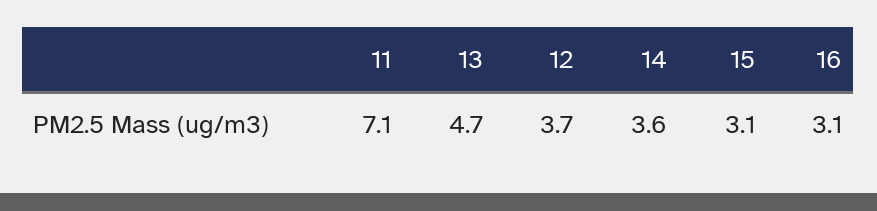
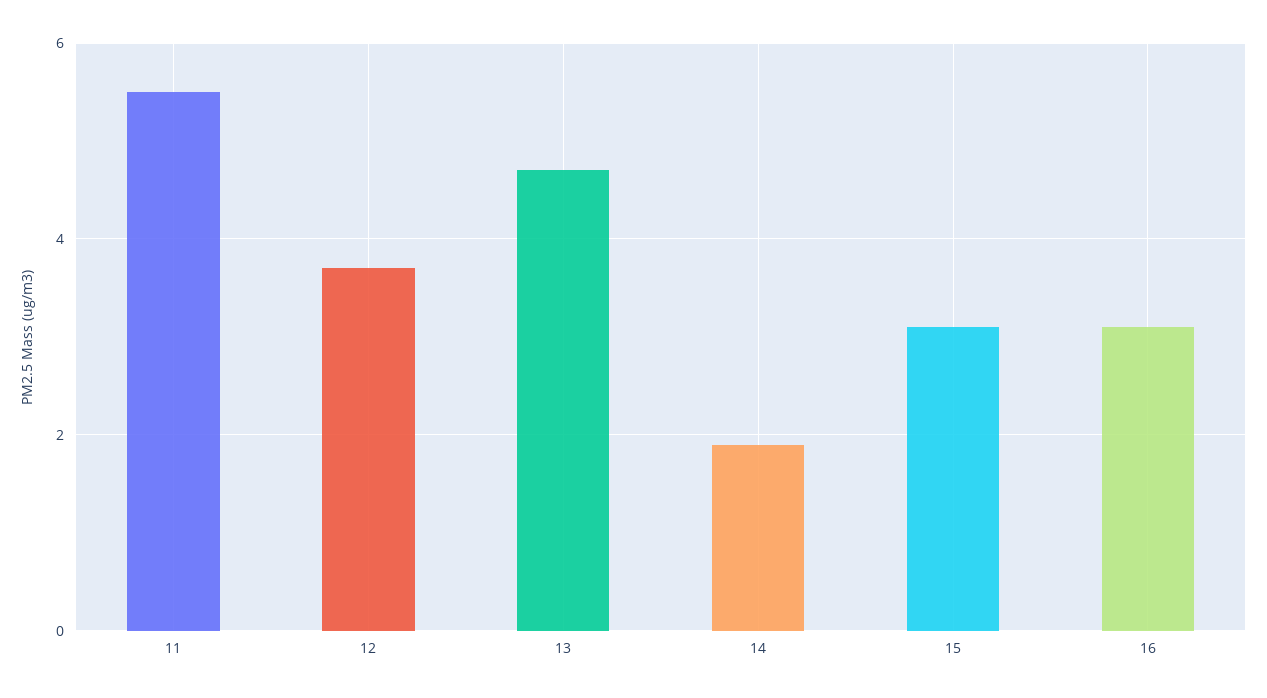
11: 7.1 -> 5.5
14: 3.6 -> 2

